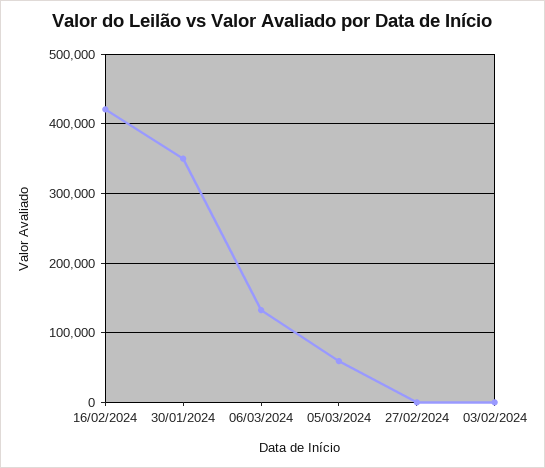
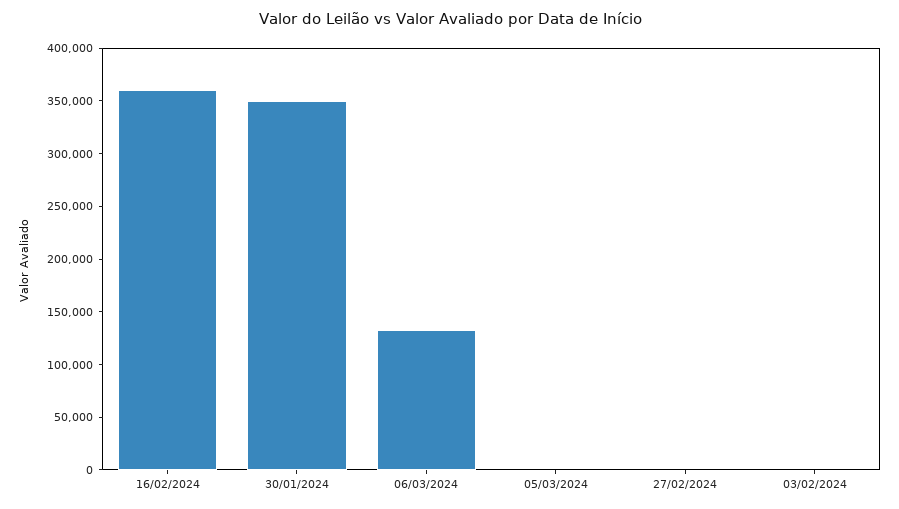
16/02/2024: 420000 -> 360000
05/03/2024: 60000 -> 0

